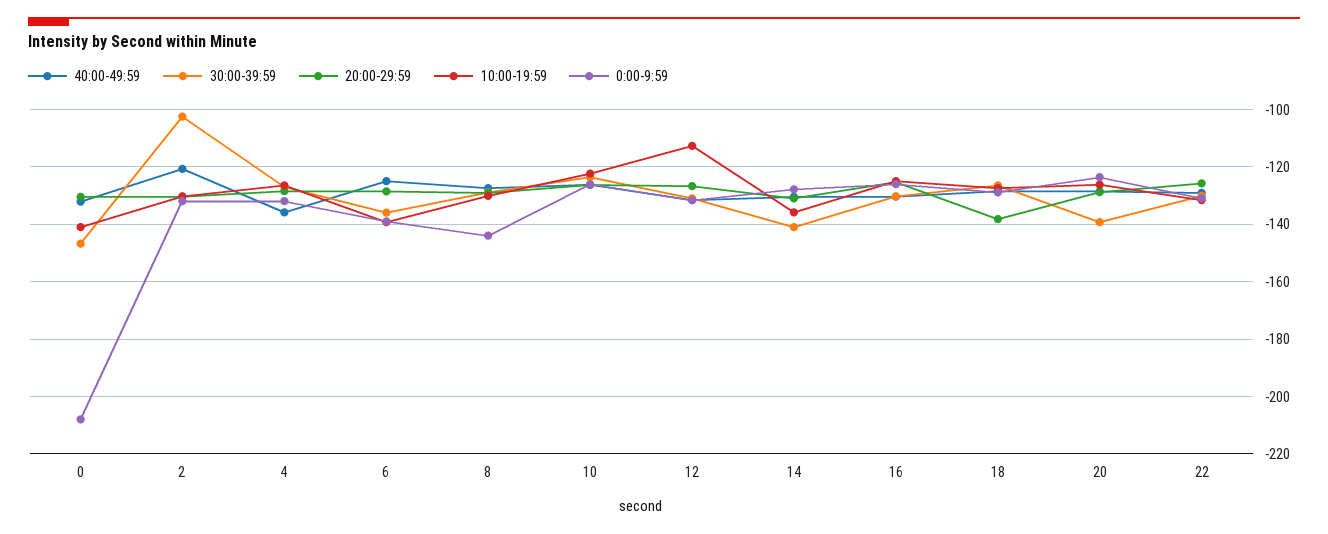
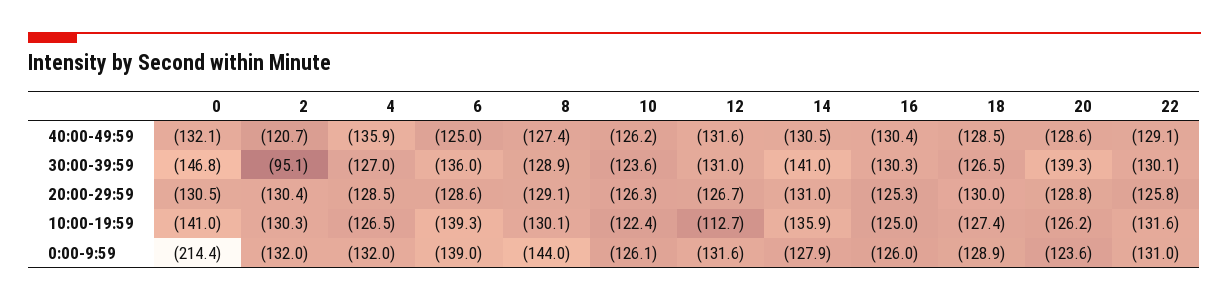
0:00-9:59, 0: -207.5 -> -214.4
30:00-39:59, 2: -102.5 -> -95.1
20:00-29:59, 18: -137.5 -> -130

